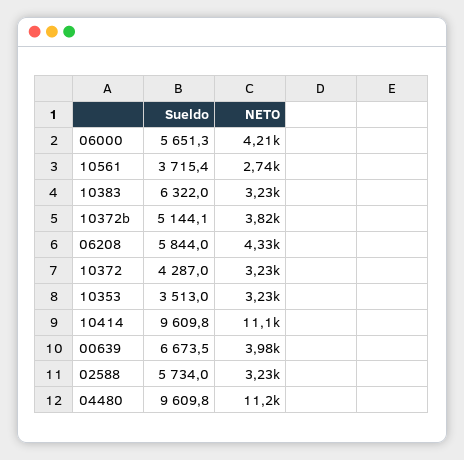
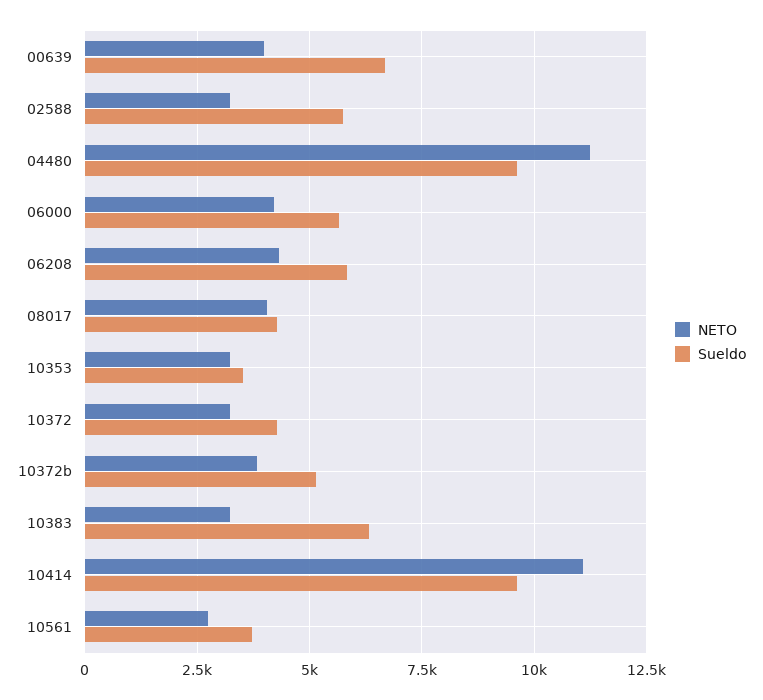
NETO, 08017: none -> 4000
Sueldo, 08017: none -> 4250

